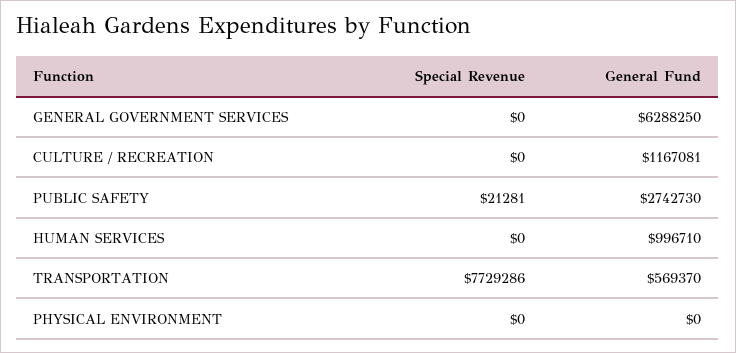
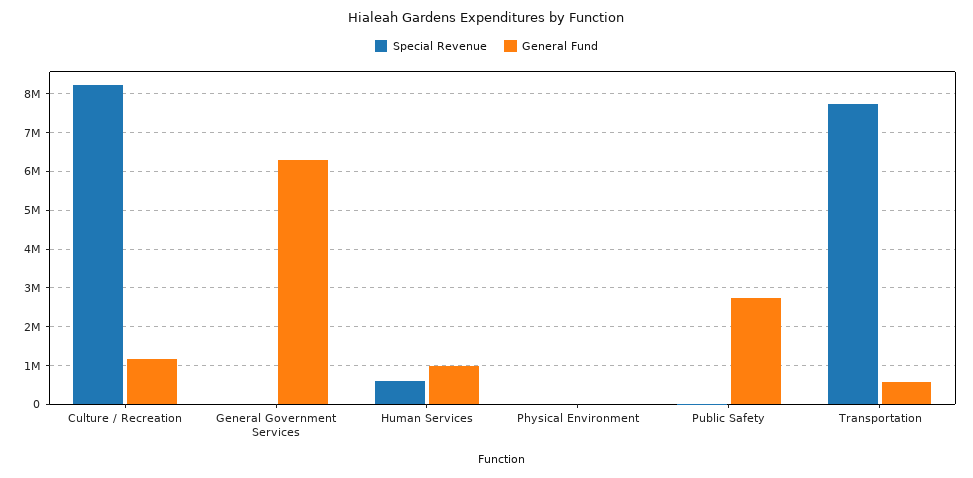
Special Revenue, CULTURE / RECREATION: 0 -> 8200000
Special Revenue, HUMAN SERVICES: 0 -> 600000

